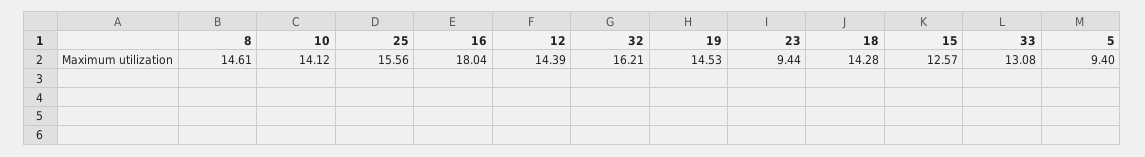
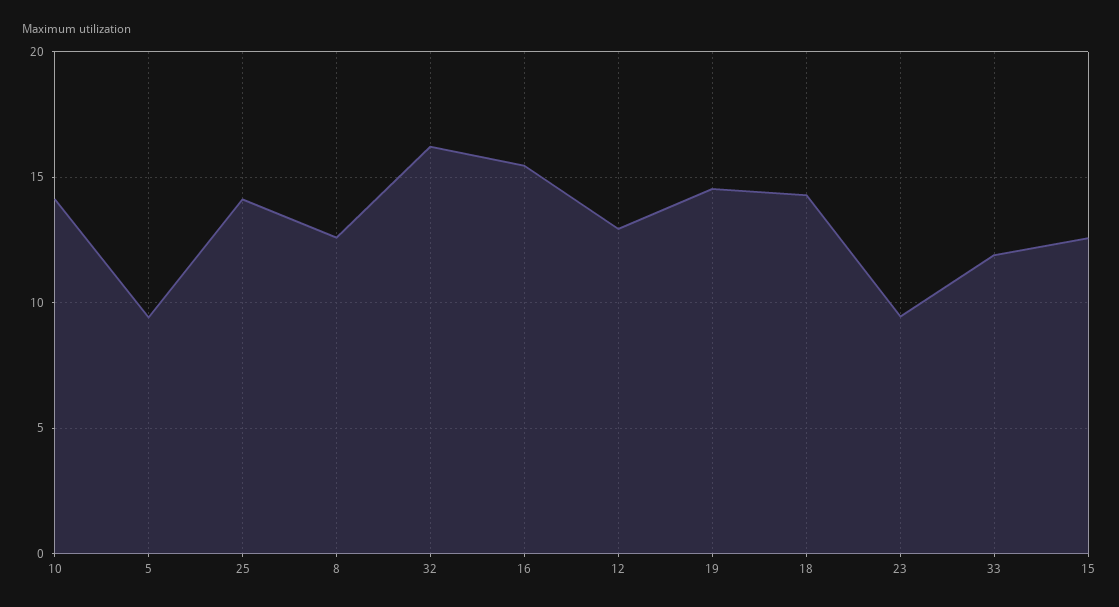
8: 14.61 -> 12.5
25: 15.56 -> 14
16: 18.04 -> 15.5
12: 14.39 -> 13
33: 13.08 -> 12

